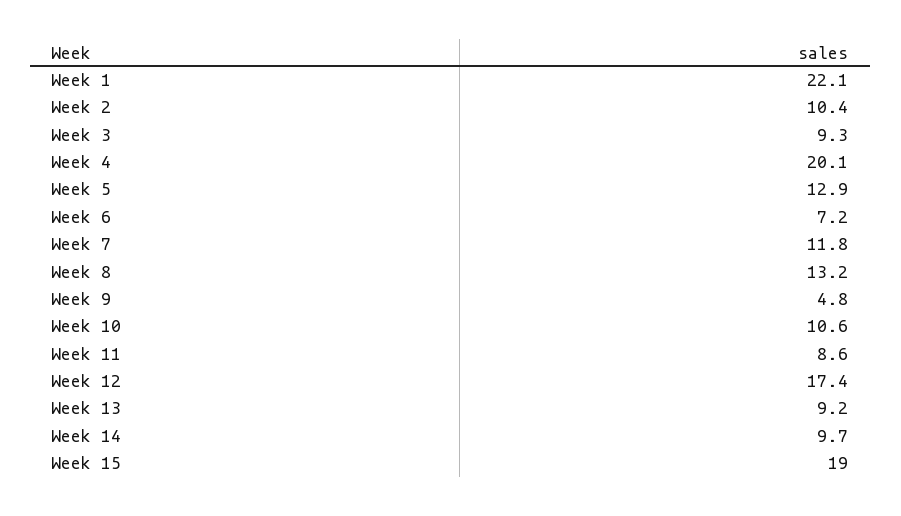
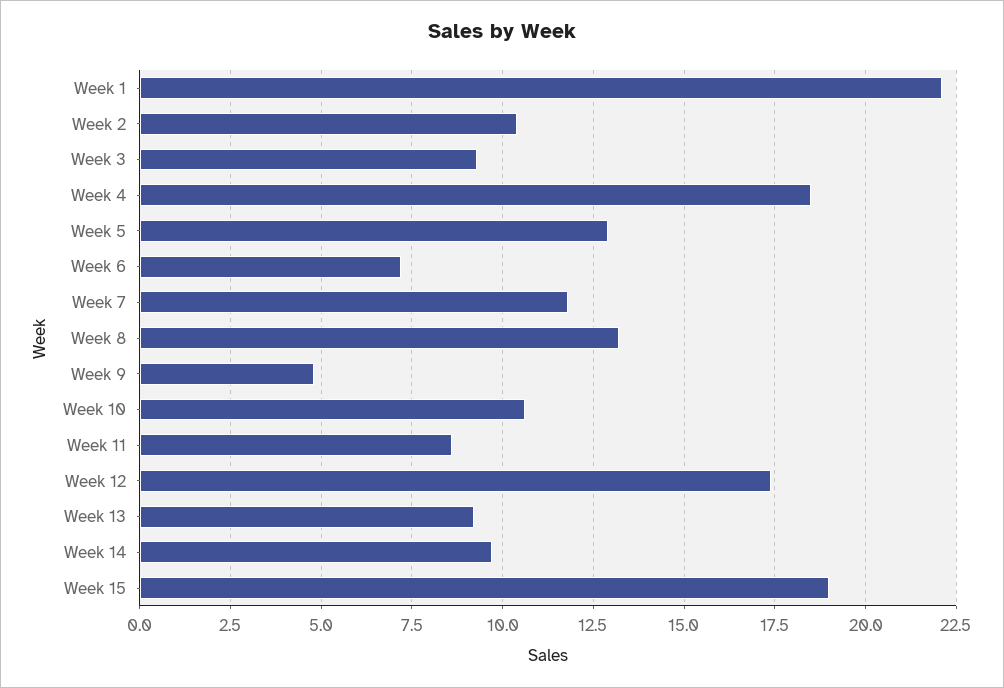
Week 4: 20.1 -> 18.5

